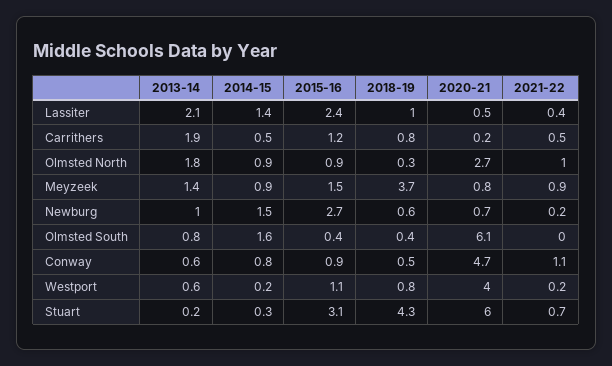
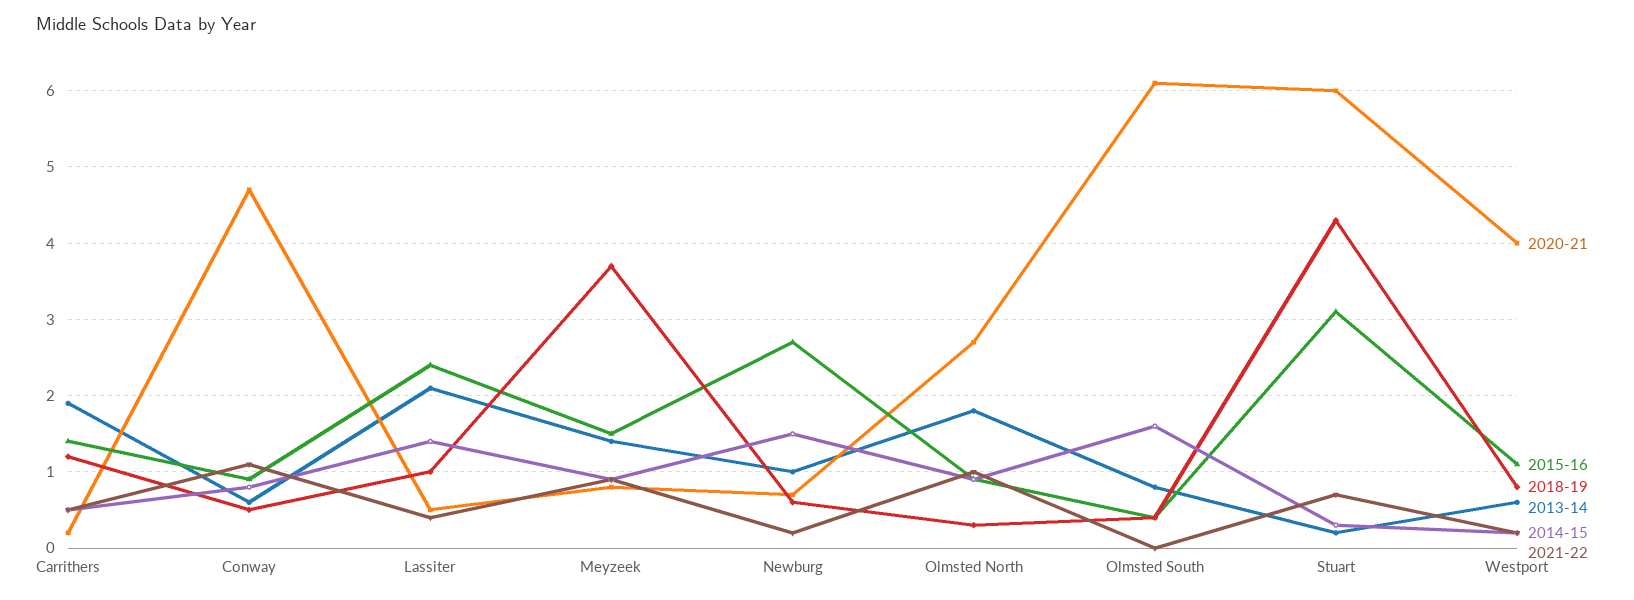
2015-16, Carrithers: 1.2 -> 1.4
2018-19, Carrithers: 0.8 -> 1.2

